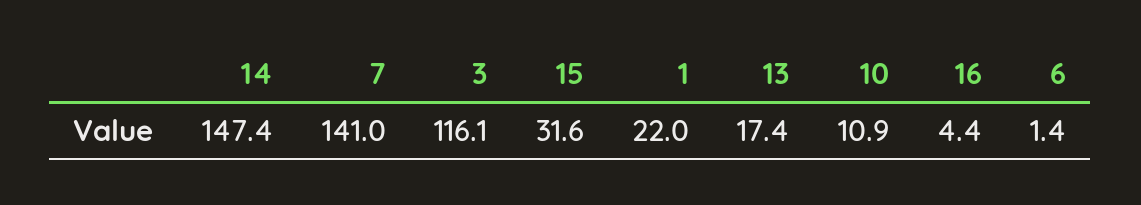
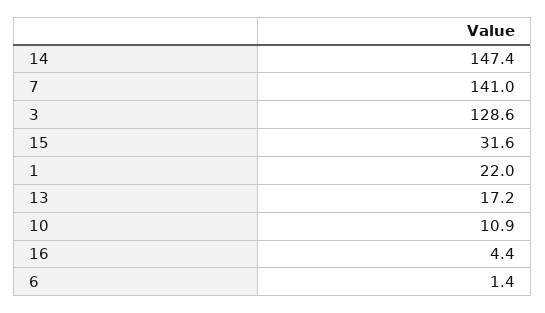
3: 116.1 -> 128.6
13: 17.4 -> 17.2

